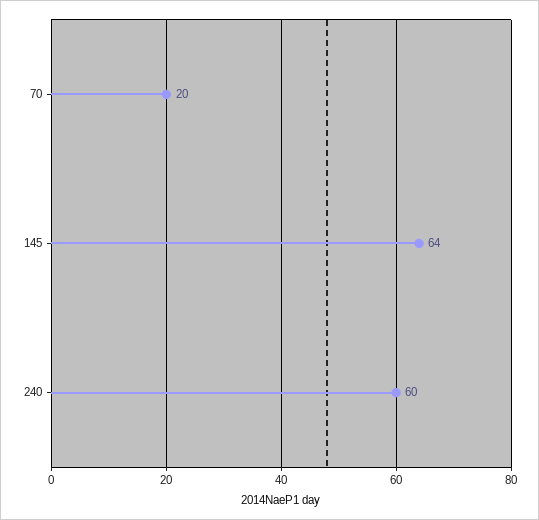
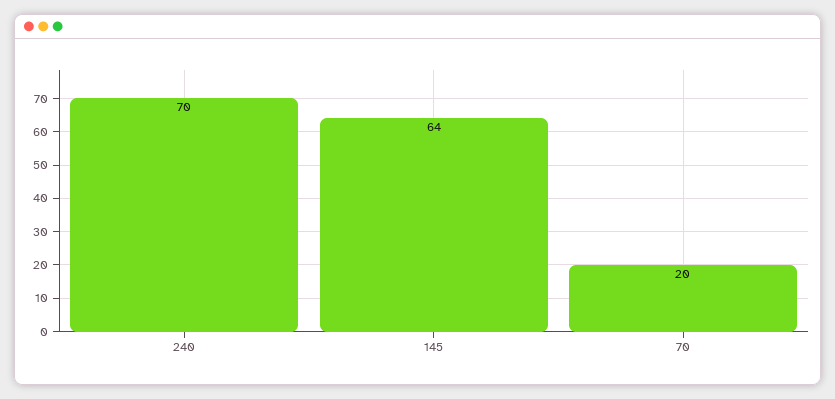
240: 60 -> 70

